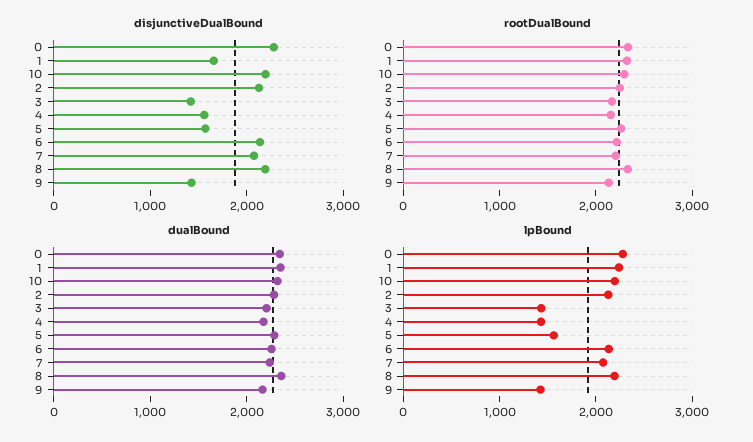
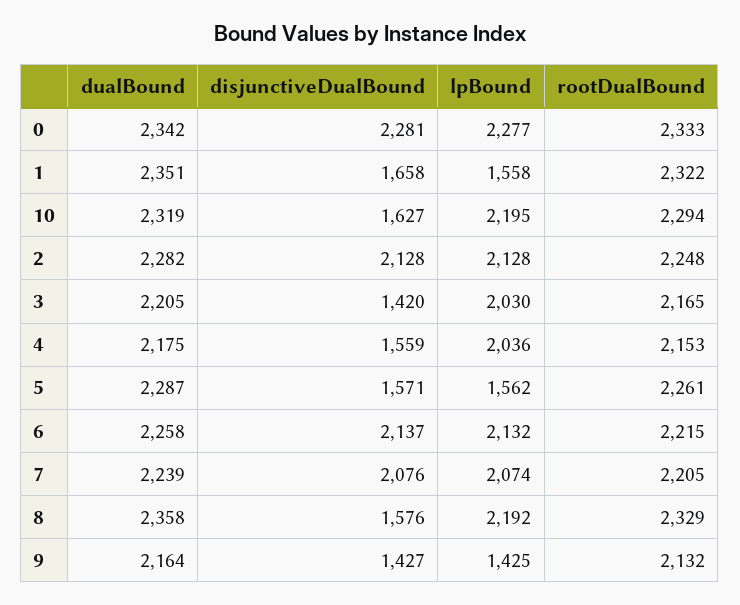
disjunctiveDualBound, 10: 2200 -> 1627
disjunctiveDualBound, 8: 2200 -> 1576
lpBound, 1: 2200 -> 1558
lpBound, 3: 1400 -> 2030
lpBound, 4: 1400 -> 2036

